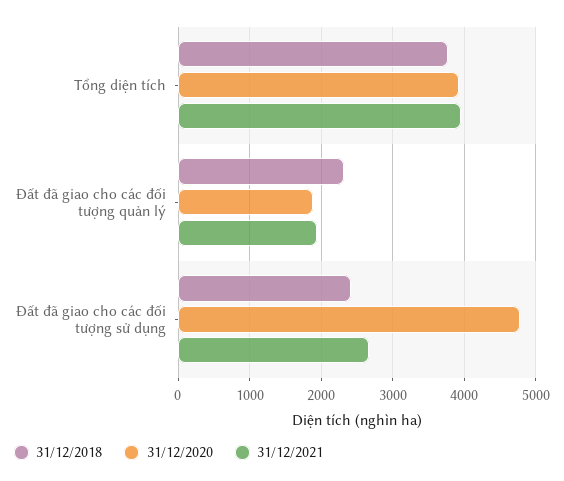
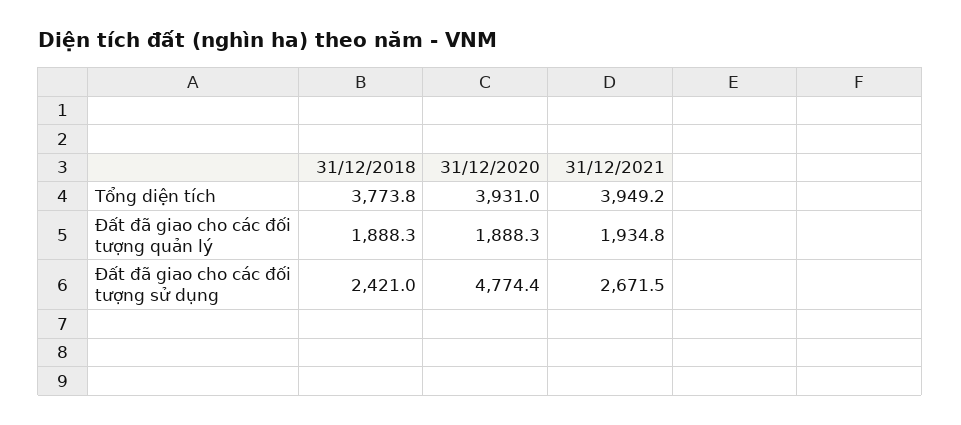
31/12/2018, Đất đã giao cho các đối tượng quản lý: 2300 -> 1888.3

